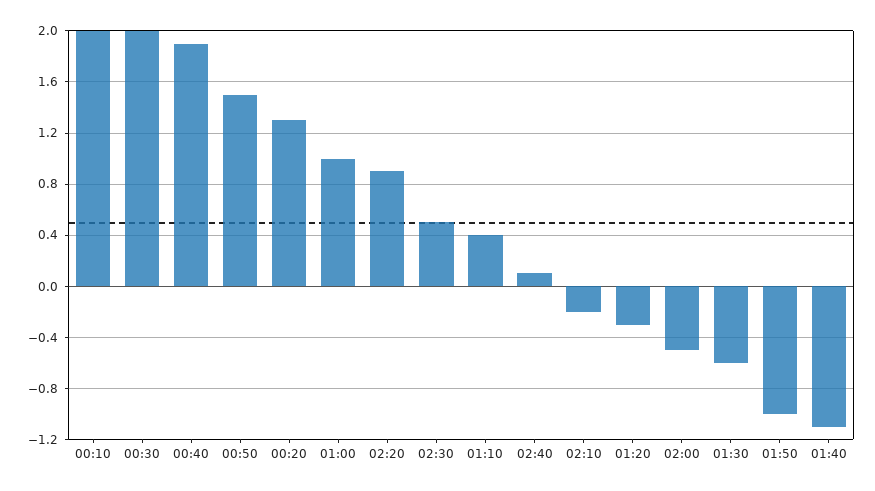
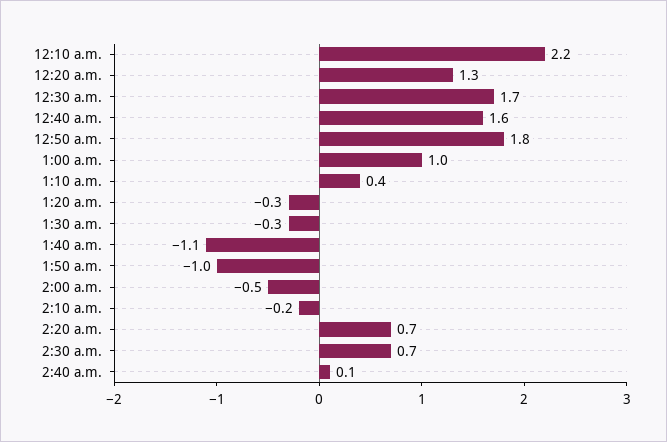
00:10: 2 -> 2.2
00:30: 2 -> 1.7
00:40: 1.9 -> 1.6
00:50: 1.5 -> 1.8
02:20: 0.9 -> 0.7
02:30: 0.5 -> 0.7
01:30: -0.6 -> -0.3

